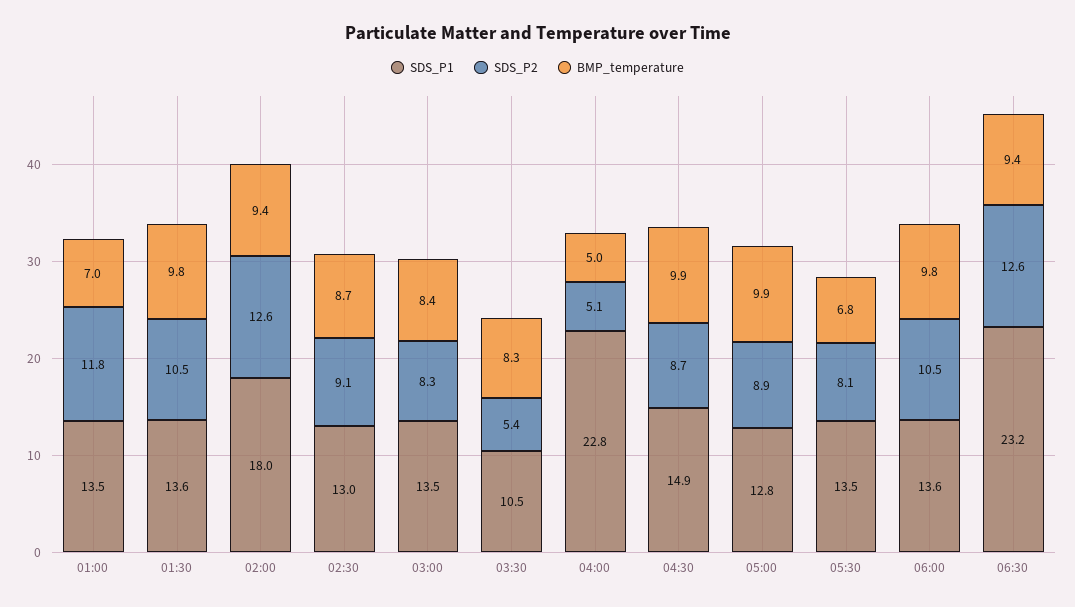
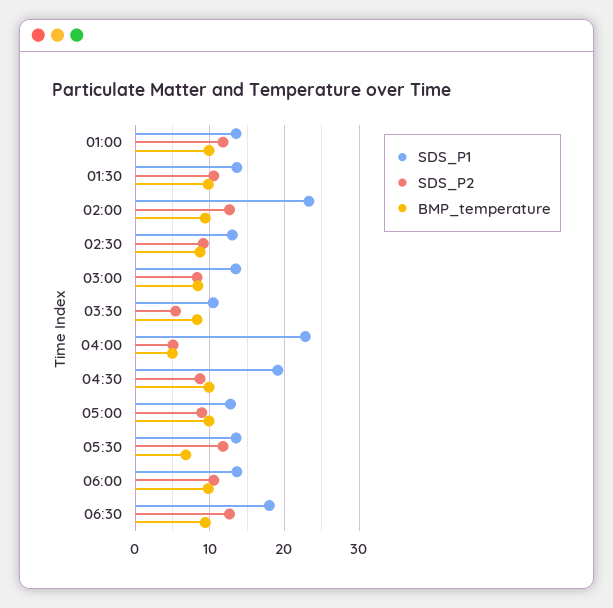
BMP_temperature, 01:00: 7 -> 10
SDS_P1, 02:00: 18 -> 23
SDS_P1, 04:30: 14.9 -> 19
SDS_P2, 05:30: 8.1 -> 12
SDS_P1, 06:30: 23.2 -> 18

